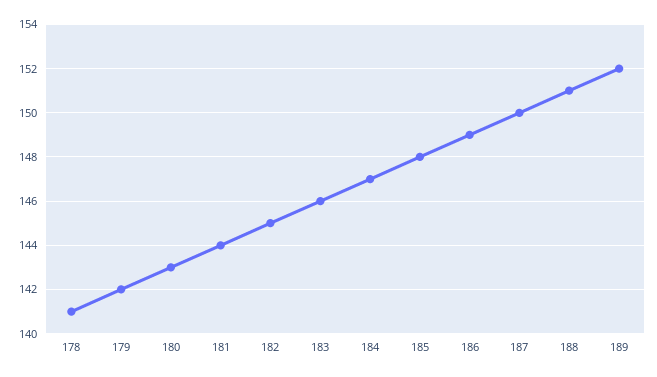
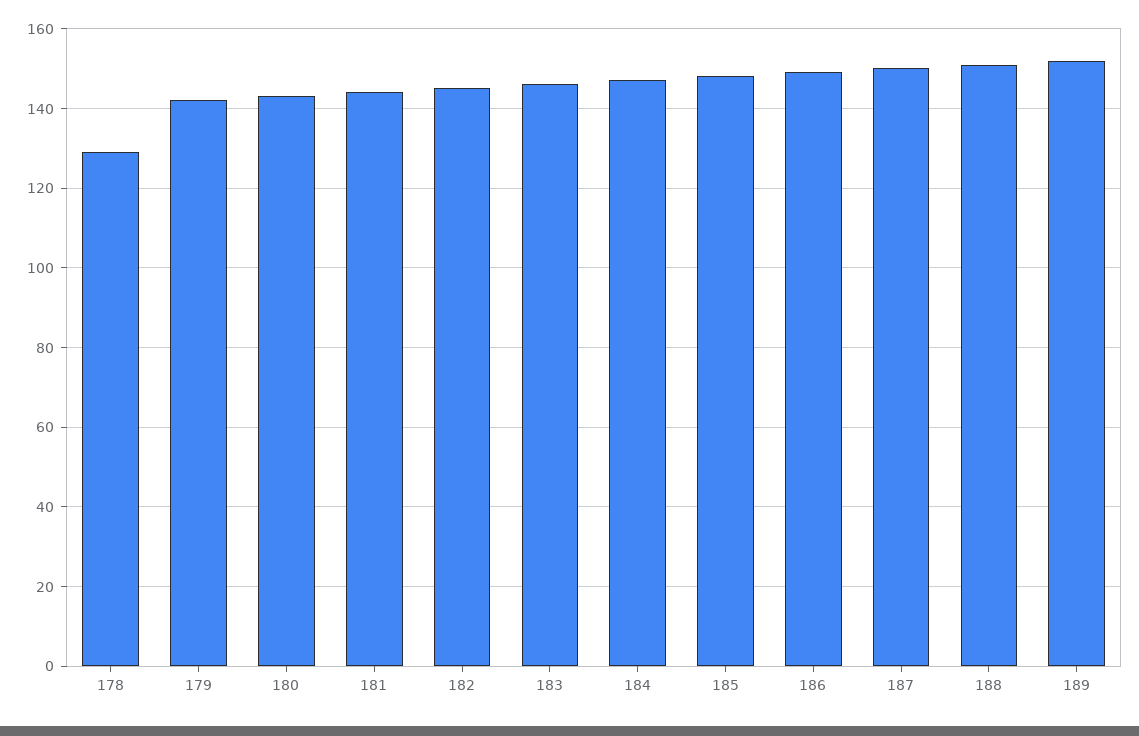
178: 141 -> 130

